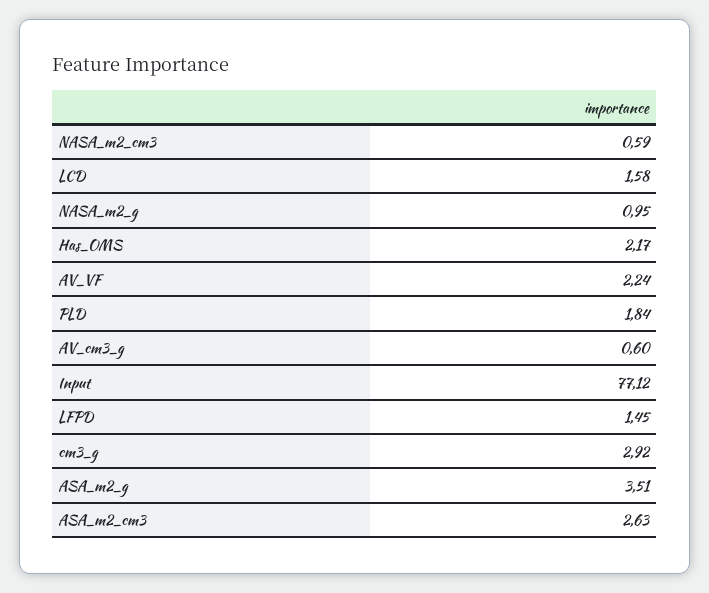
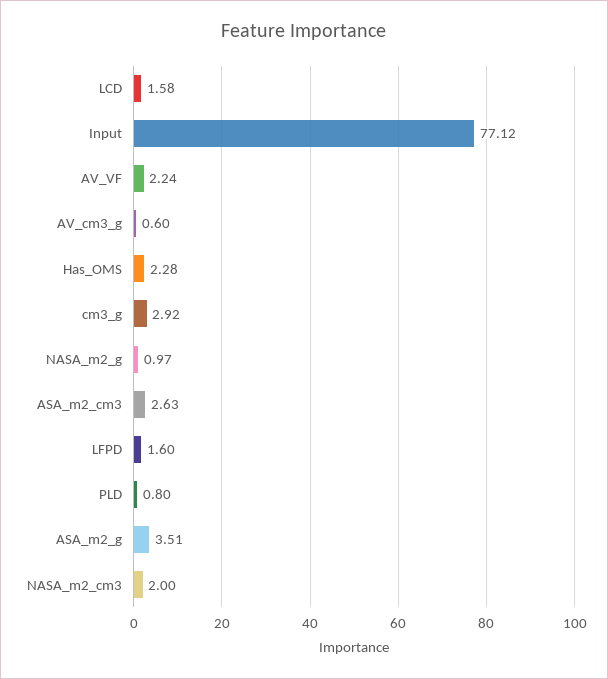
NASA_m2_cm3: 0.59 -> 2
NASA_m2_g: 0.95 -> 0.97
Has_OMS: 2.17 -> 2.28
PLD: 1.84 -> 0.8
LFPD: 1.45 -> 1.6

